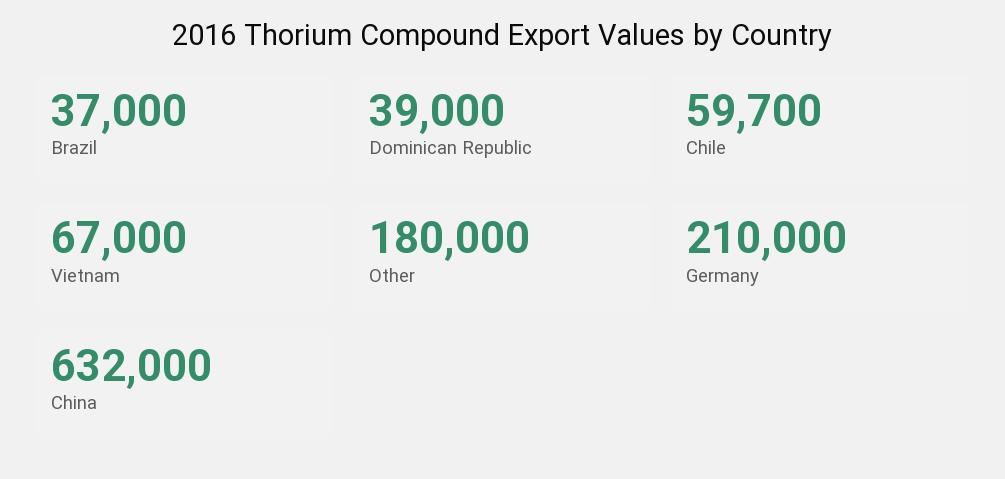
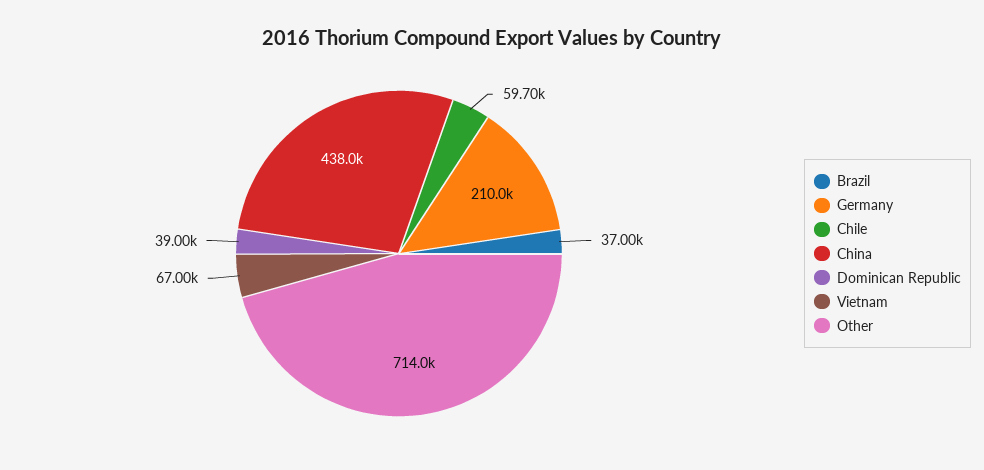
Other: 180000 -> 714000
China: 632000 -> 438000

